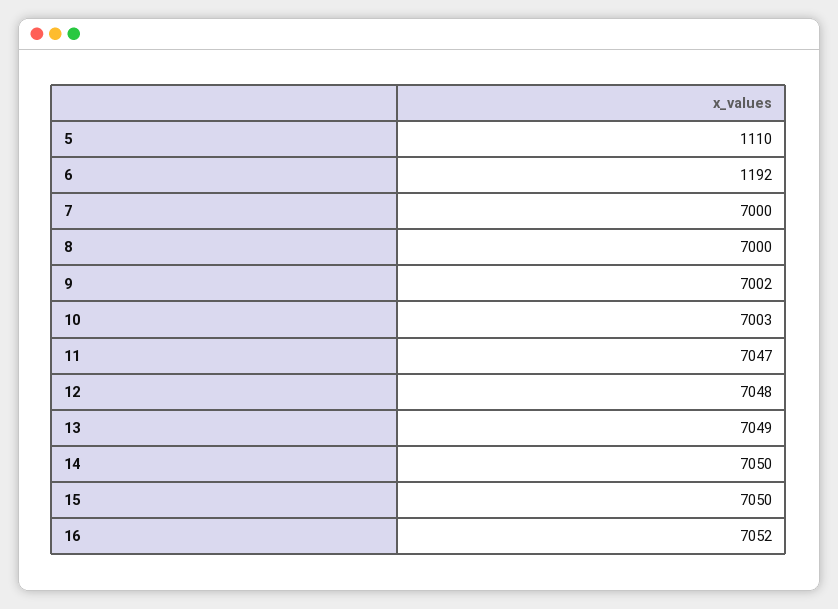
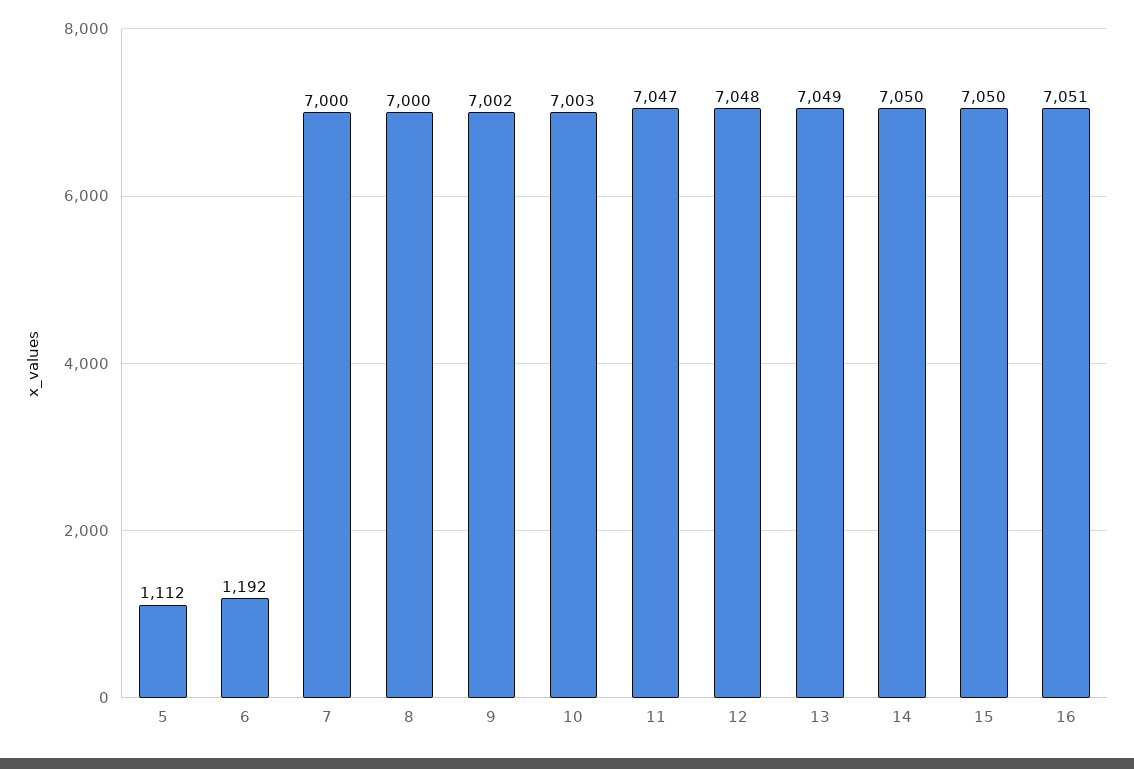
5: 1110 -> 1112
16: 7052 -> 7051

